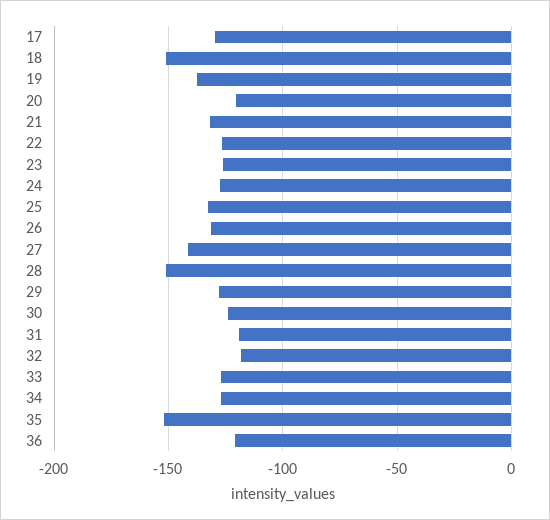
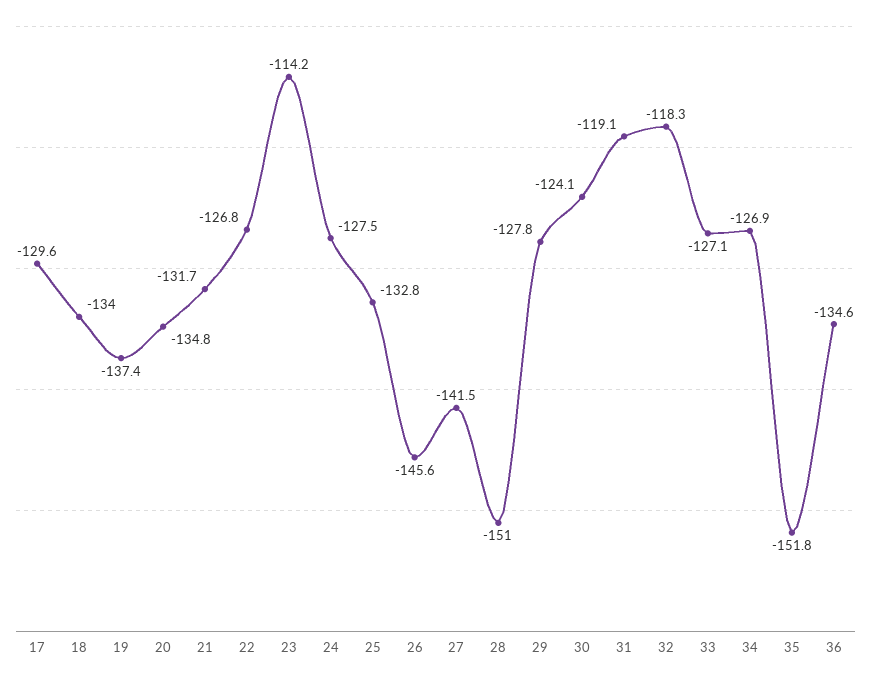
18: -150 -> -134
20: -120 -> -134.8
23: -125 -> -114.2
26: -130 -> -145.6
36: -120 -> -134.6

